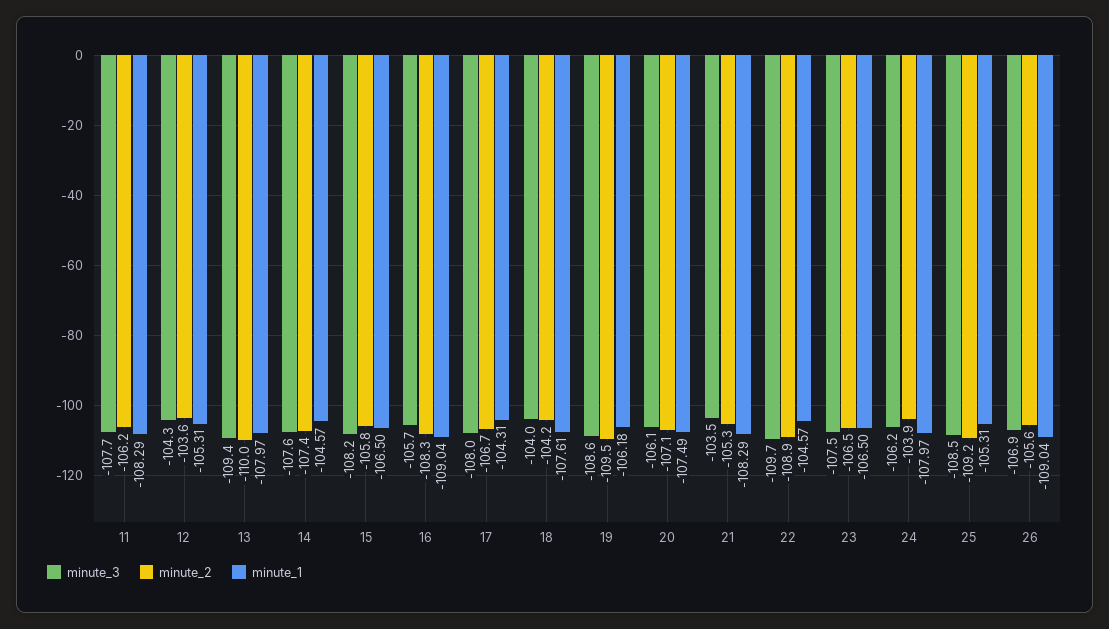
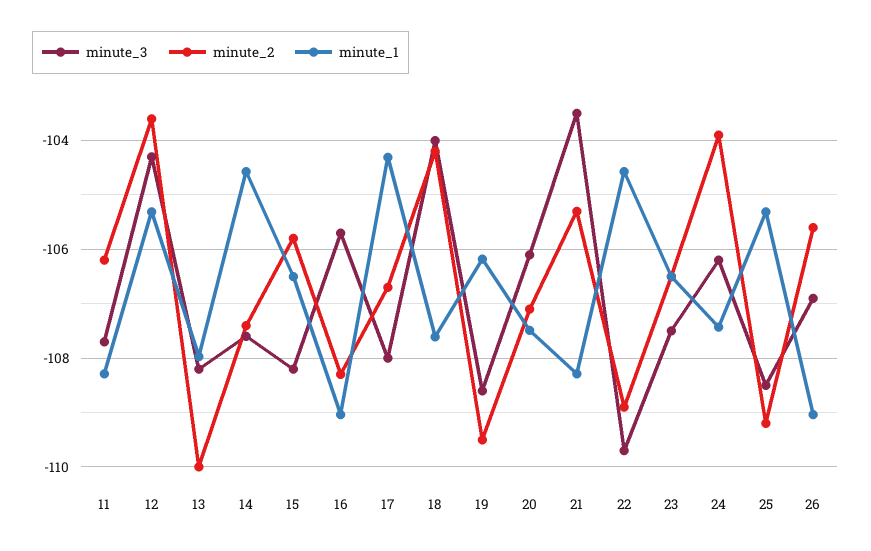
minute_3, 13: -109.4 -> -108.2
minute_1, 24: -107.97 -> -107.4

